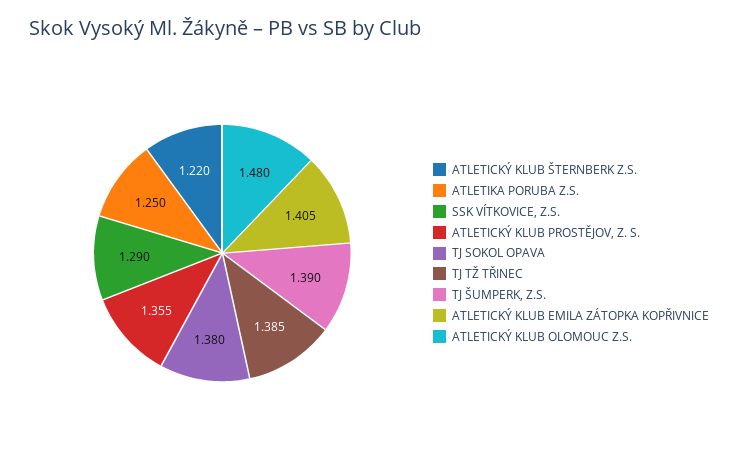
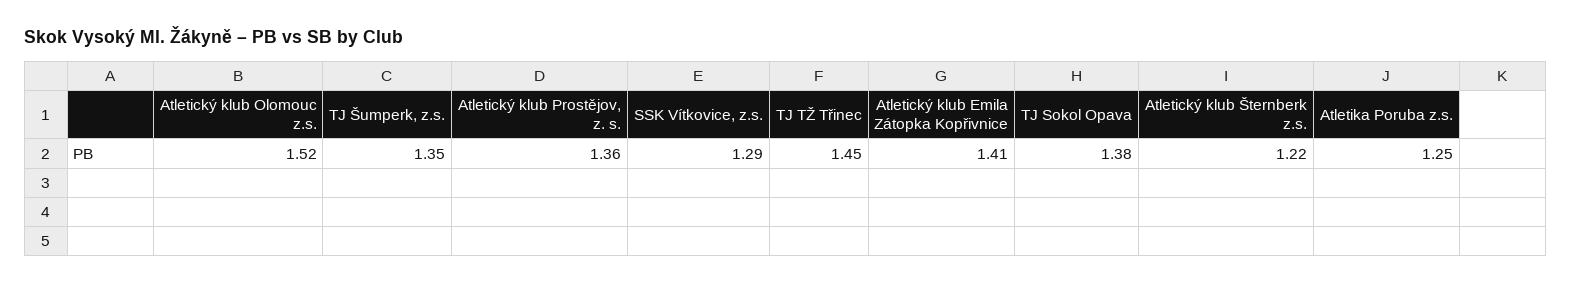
TJ TŽ TŘINEC: 1.385 -> 1.45
TJ ŠUMPERK, Z.S.: 1.39 -> 1.35
ATLETICKÝ KLUB OLOMOUC Z.S.: 1.48 -> 1.52

